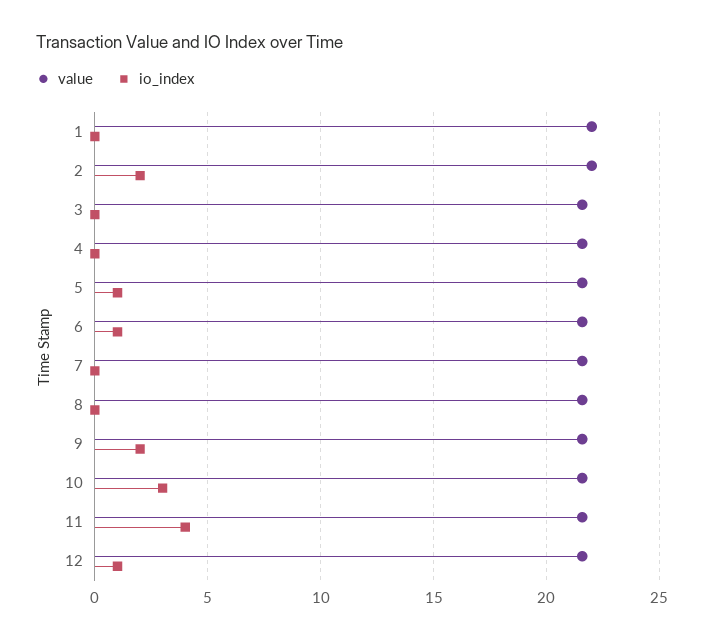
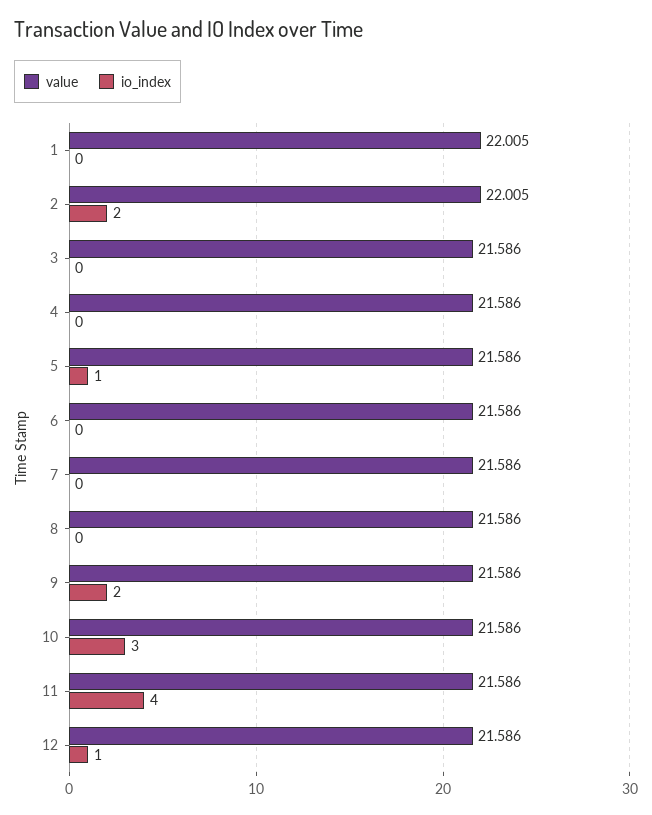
io_index, 6: 1 -> 0

